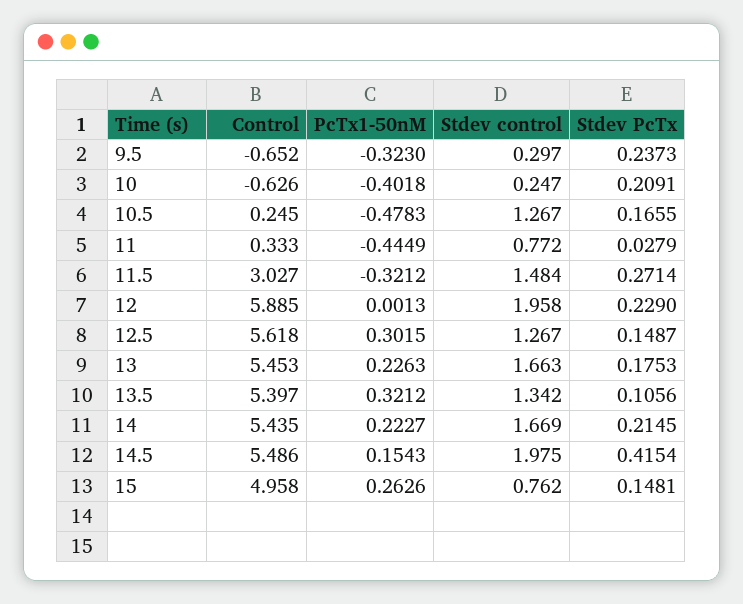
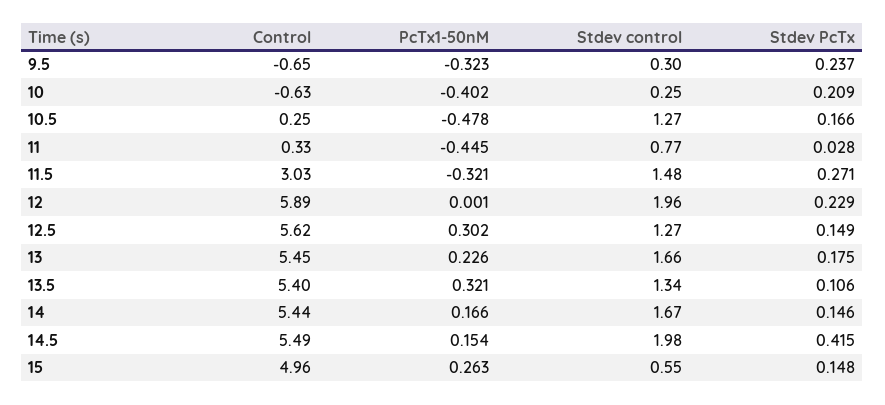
PcTx1-50nM, 14: 0.2227 -> 0.166
Stdev PcTx, 14: 0.2145 -> 0.146
Stdev control, 15: 0.762 -> 0.55

